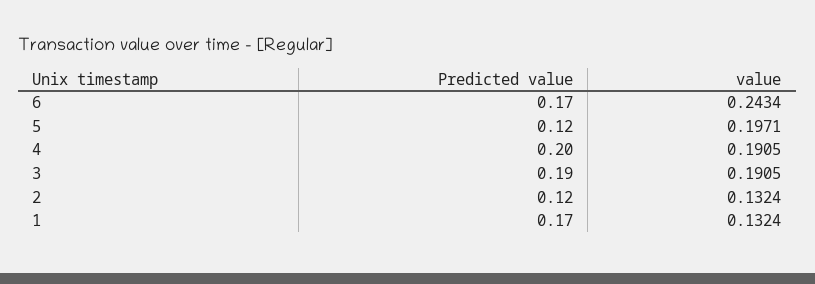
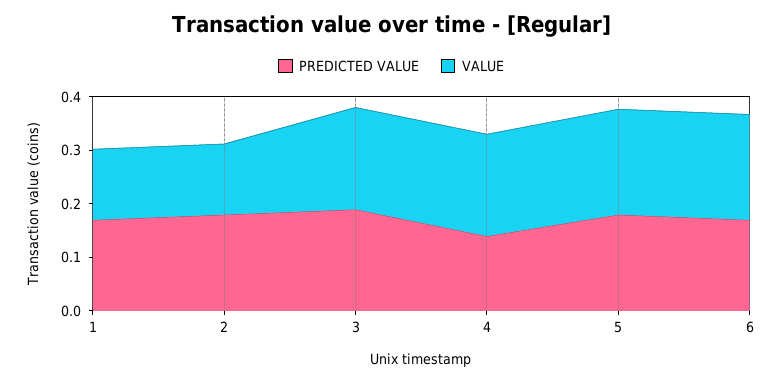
value, 6: 0.2434 -> 0.2
Predicted value, 5: 0.12 -> 0.18
Predicted value, 4: 0.2 -> 0.14
Predicted value, 2: 0.12 -> 0.18

